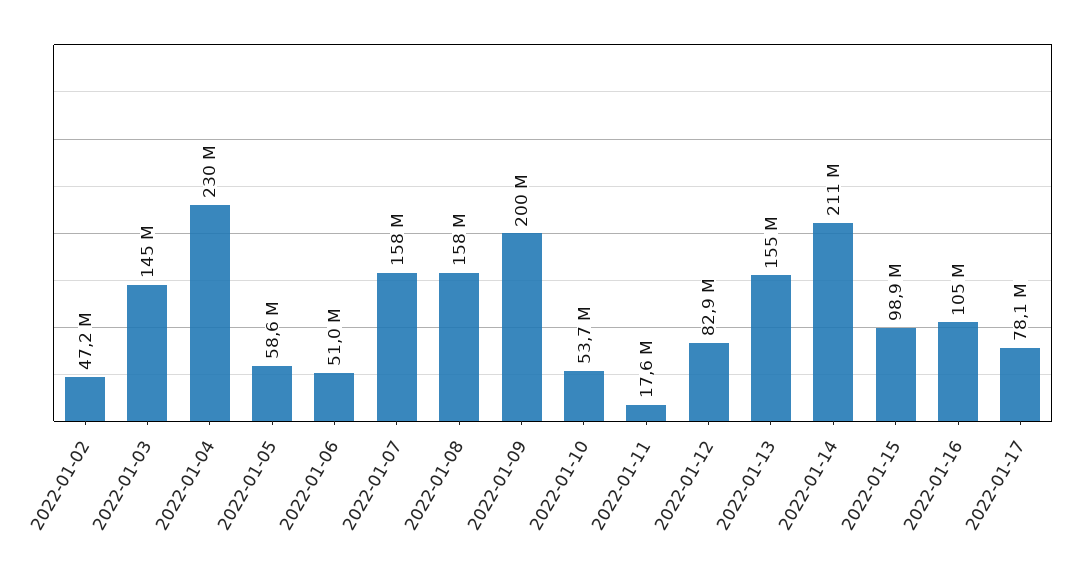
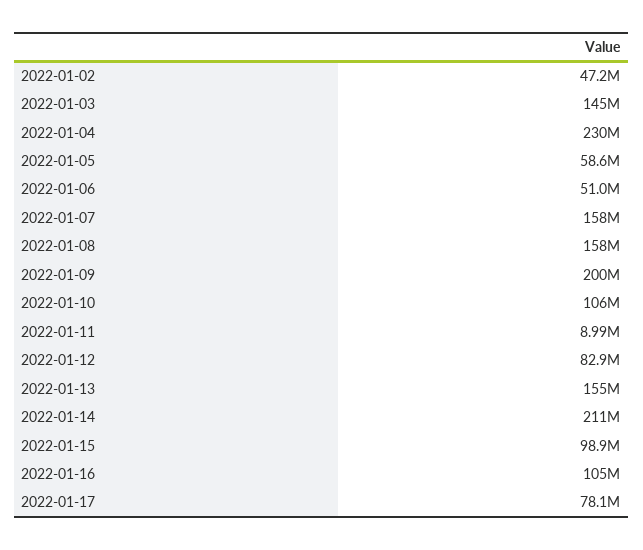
2022-01-10: 53700000 -> 106000000
2022-01-11: 17600000 -> 8990000

